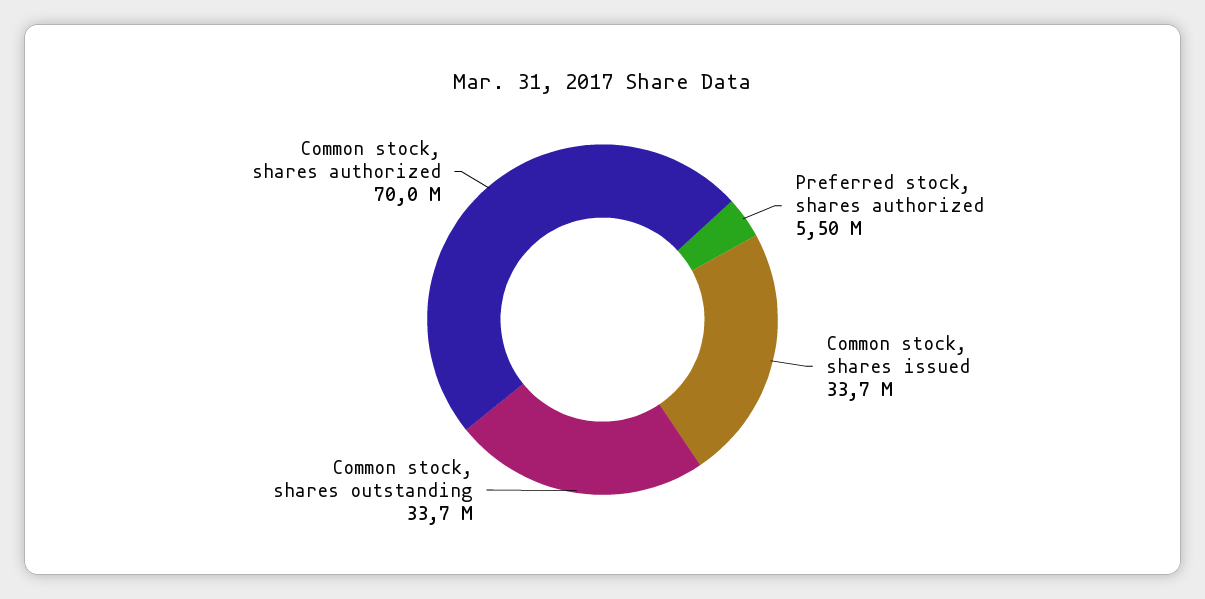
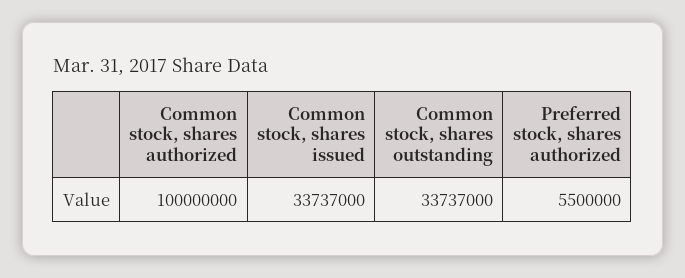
Common stock, shares authorized: 70000000 -> 100000000

